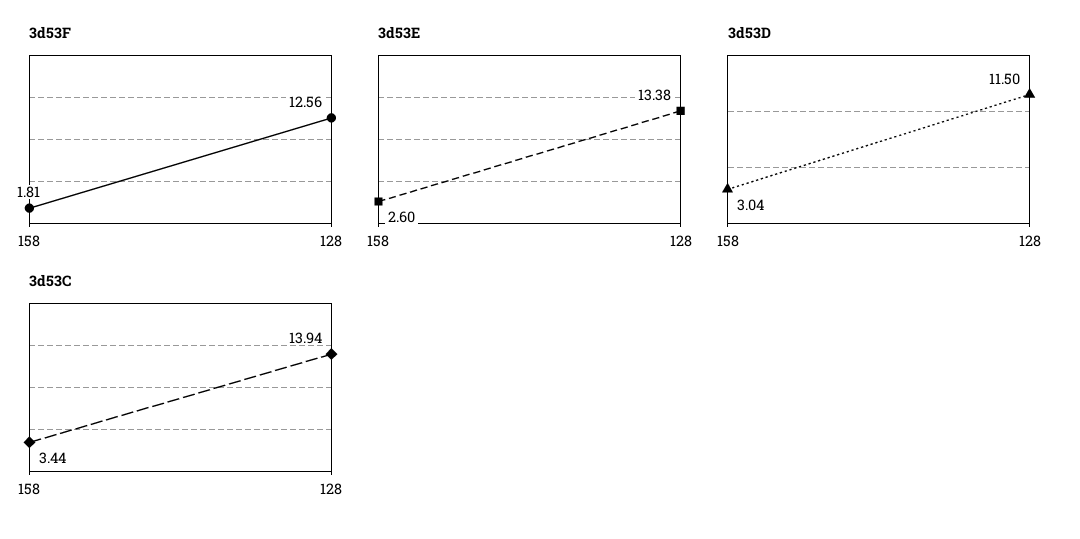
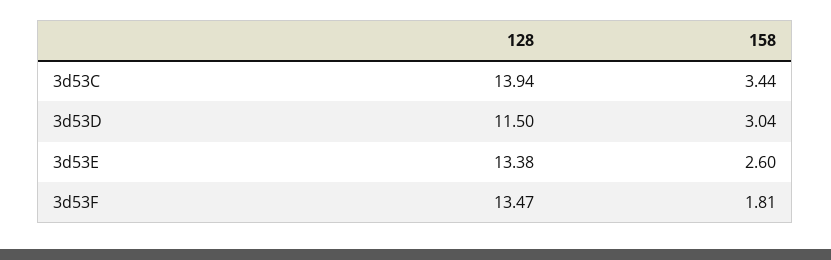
3d53F, 128: 12.56 -> 13.47

